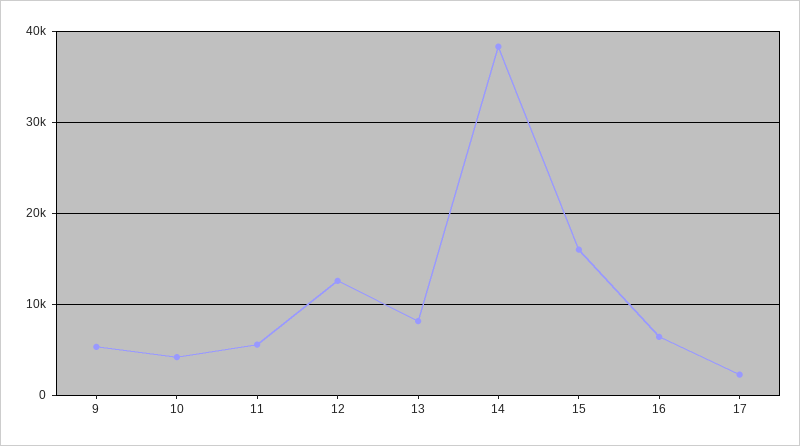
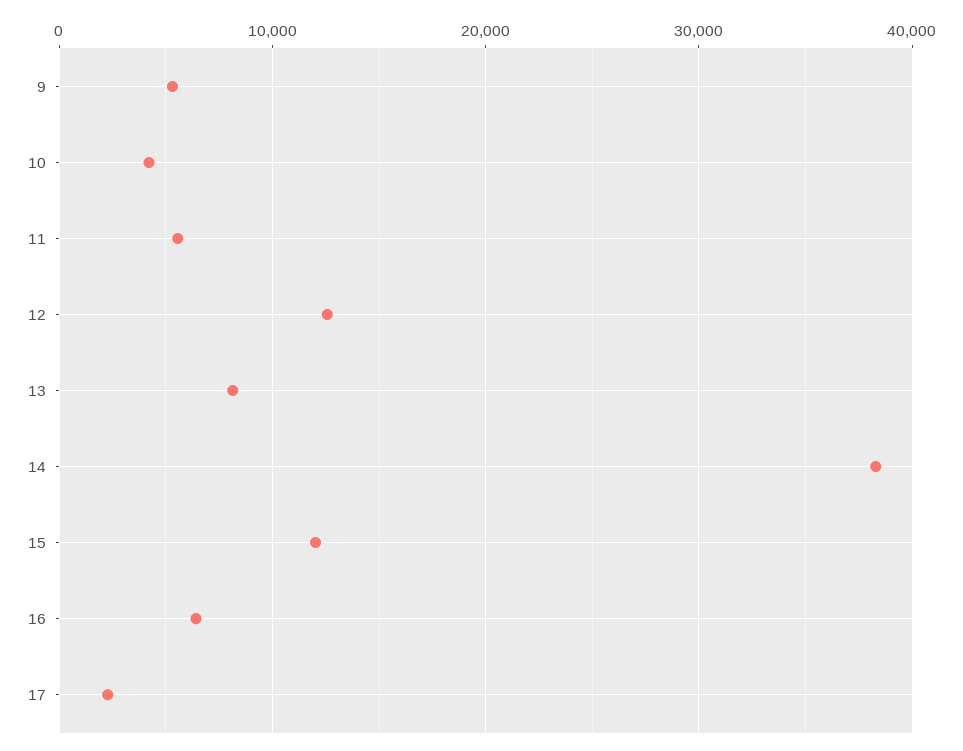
15: 16000 -> 12000

